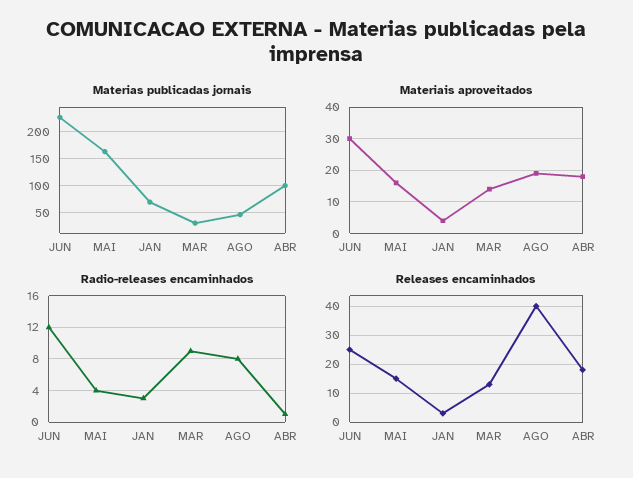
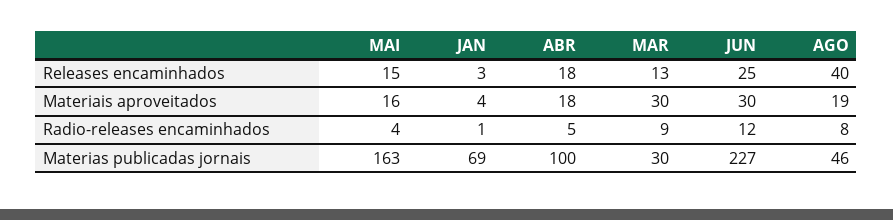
Materiais aproveitados, MAR: 15 -> 30
Radio-releases encaminhados, JAN: 3 -> 1
Radio-releases encaminhados, ABR: 1 -> 5

